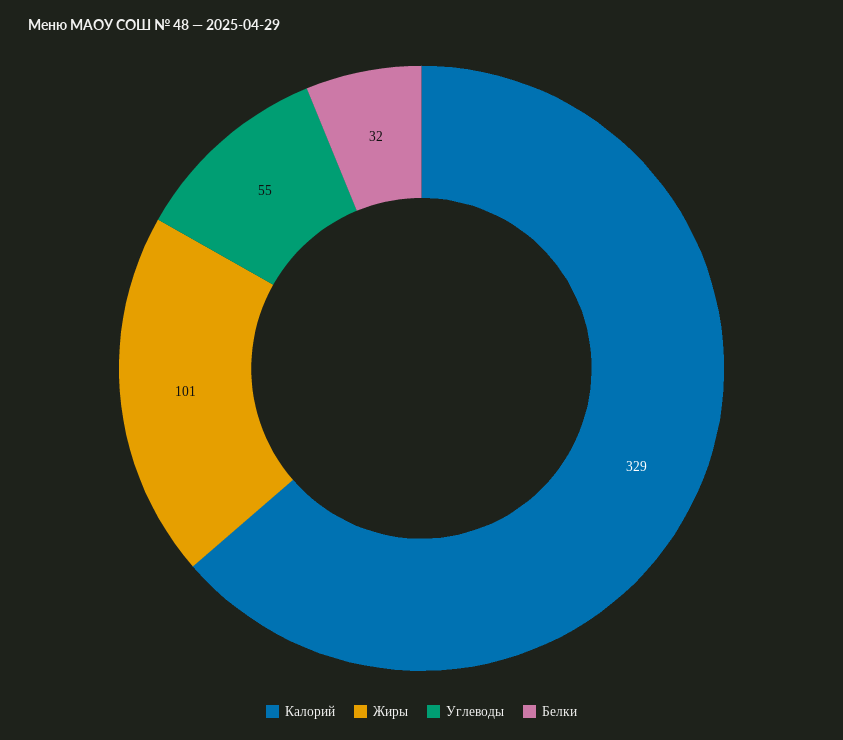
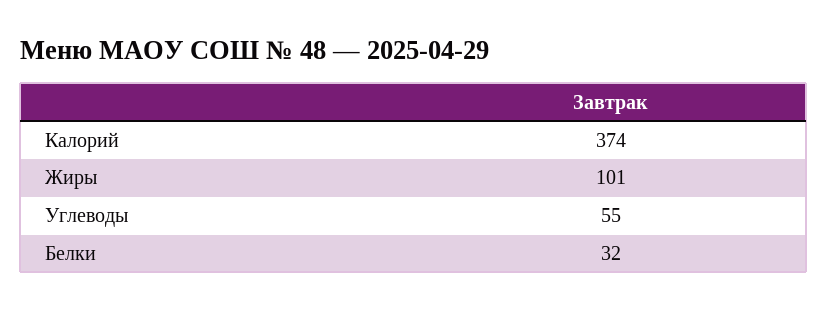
Калорий: 329 -> 374

